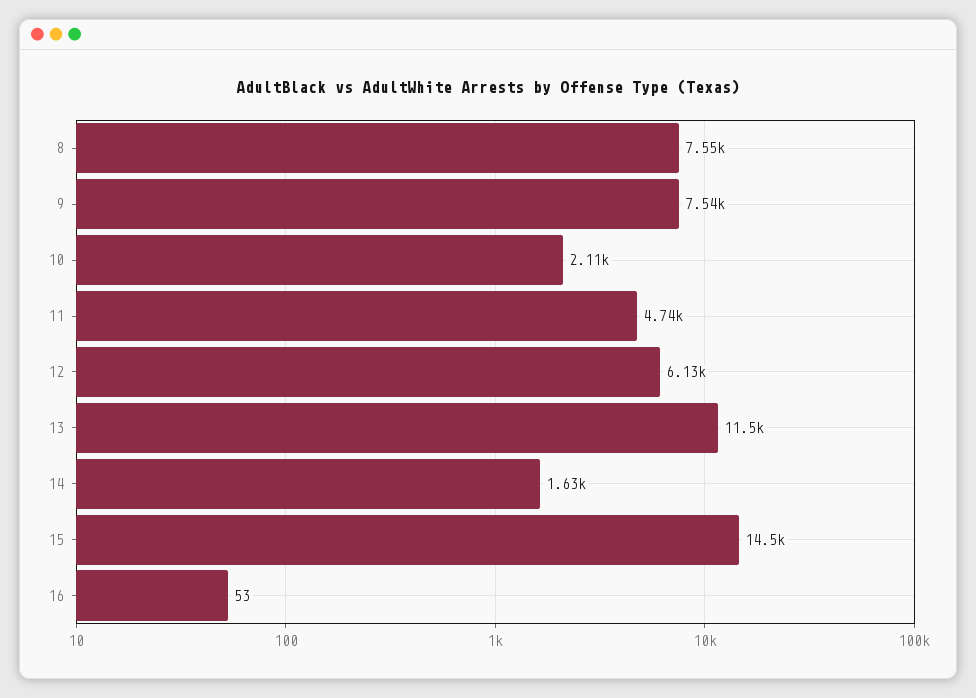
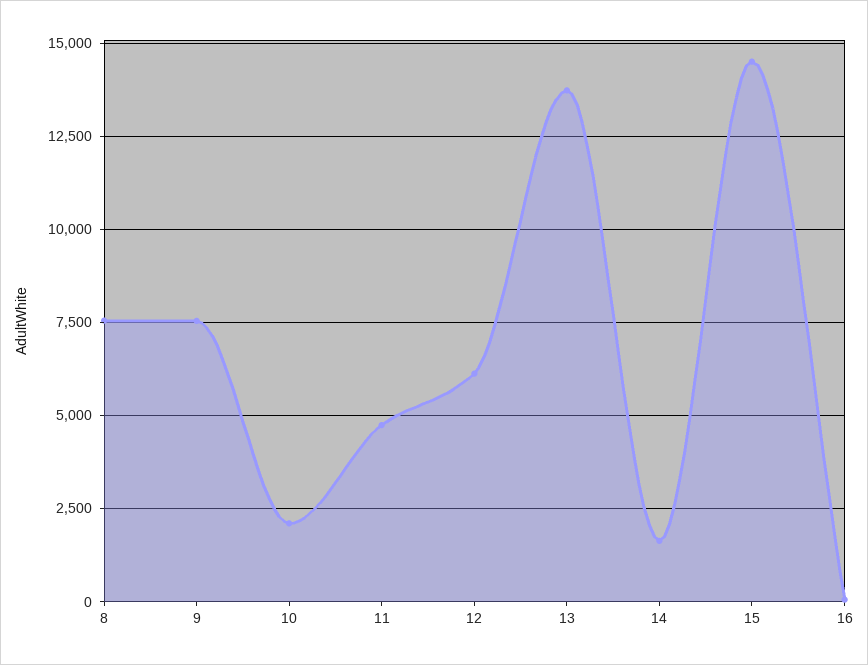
13: 11500 -> 13750

